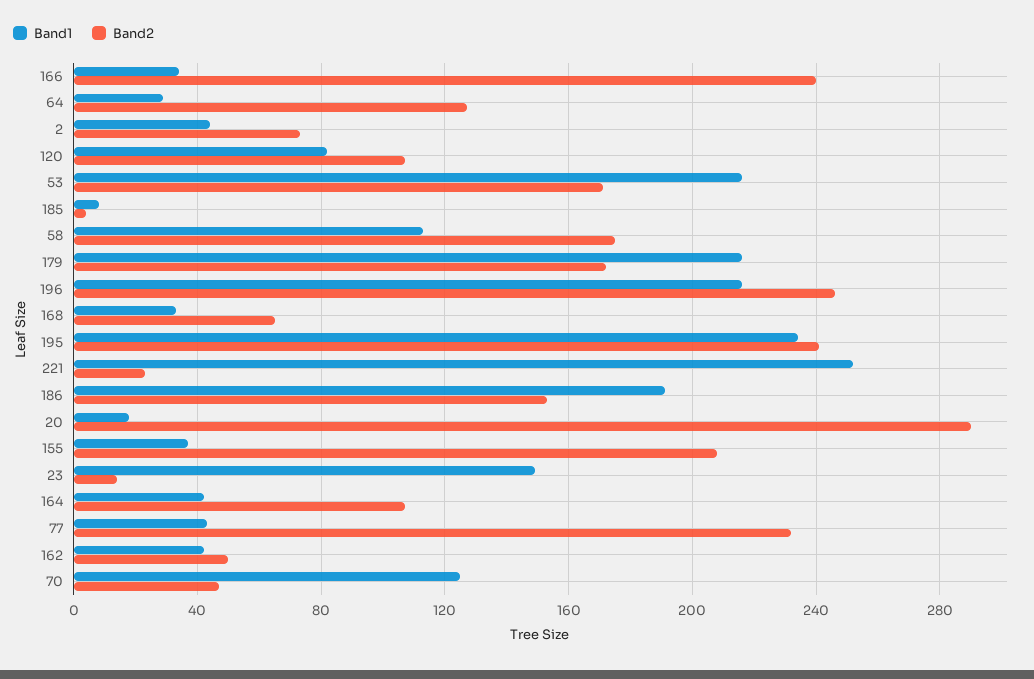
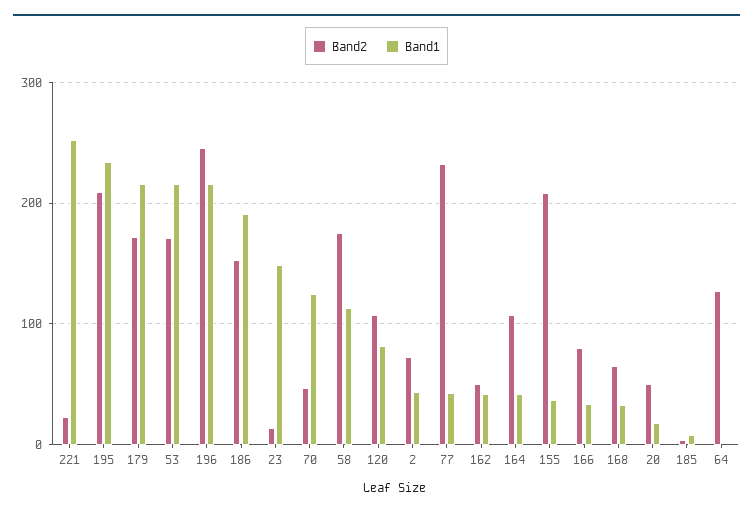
Band2, 166: 240 -> 80
Band1, 64: 30 -> 0
Band2, 195: 240 -> 210
Band2, 20: 290 -> 50

